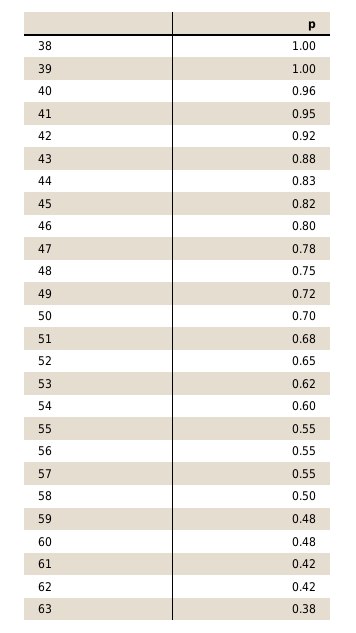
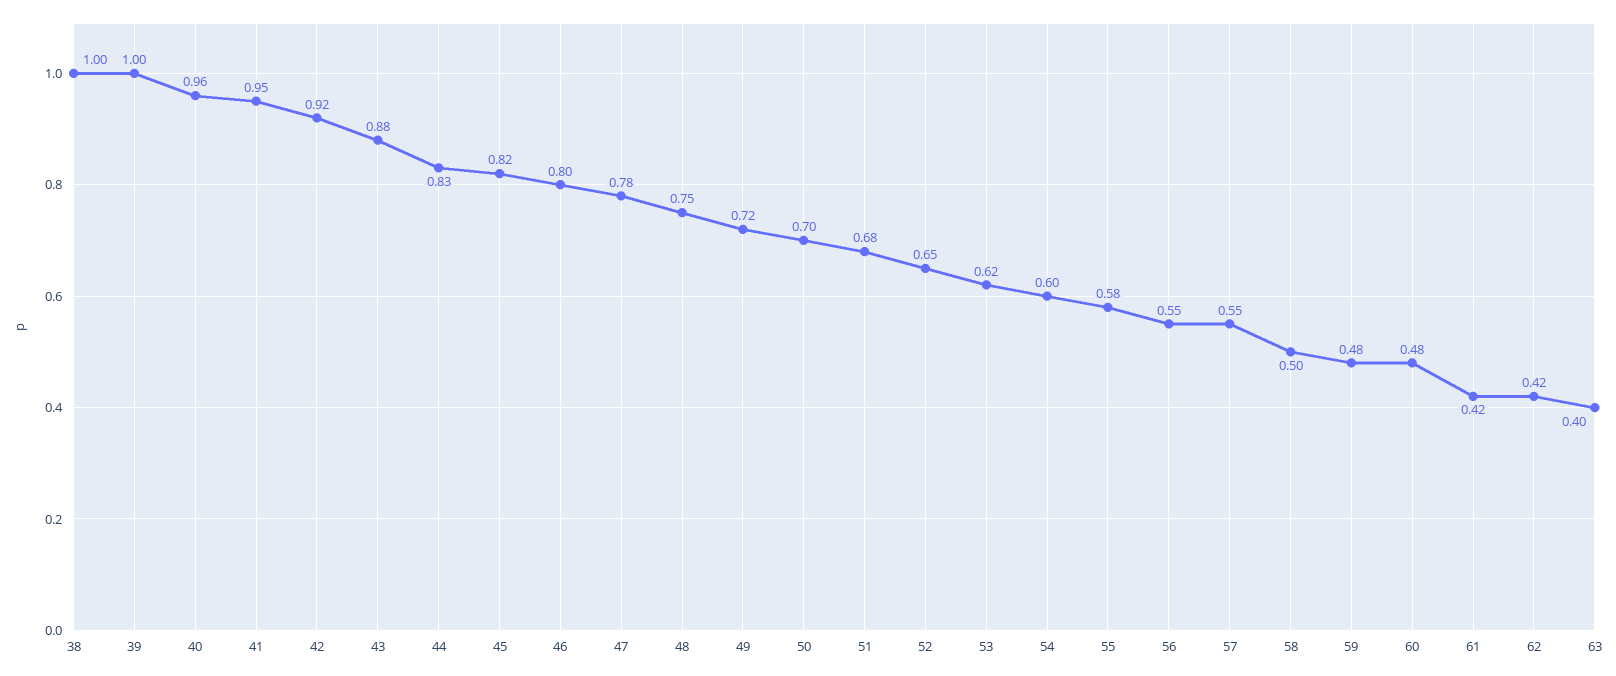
55: 0.55 -> 0.58
63: 0.38 -> 0.4

